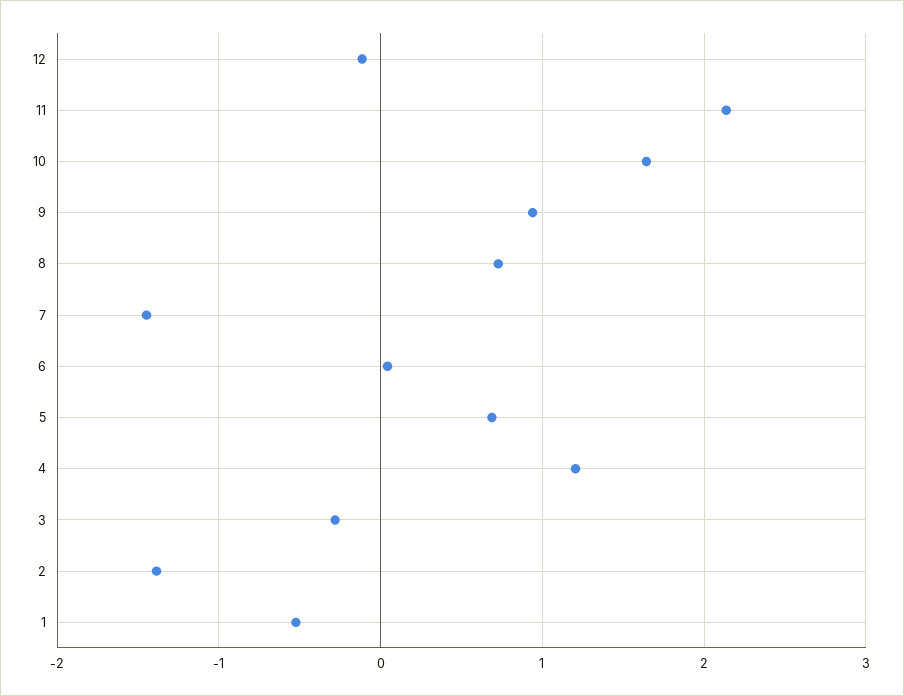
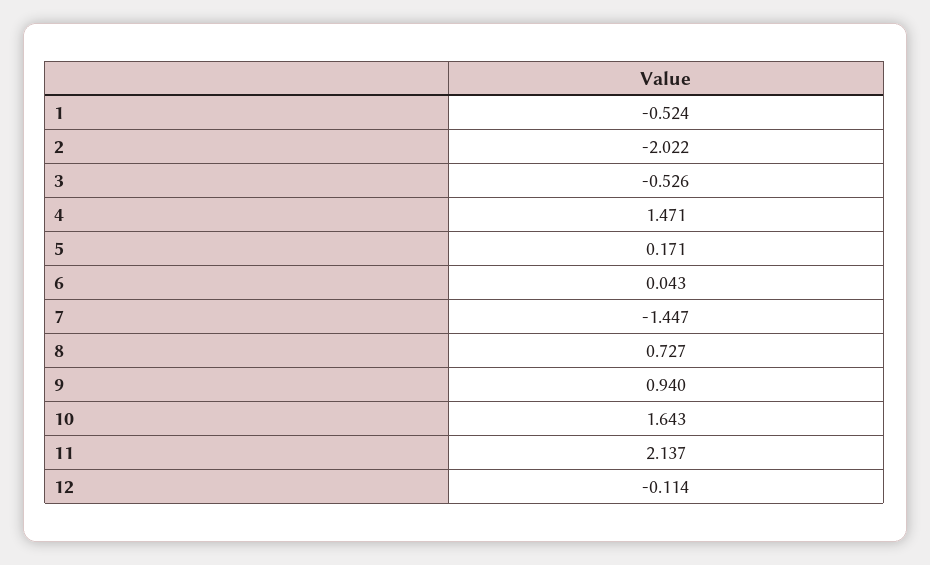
5: 0.7 -> 0.171
4: 1.2 -> 1.471
3: -0.3 -> -0.526
2: -1.4 -> -2.022

